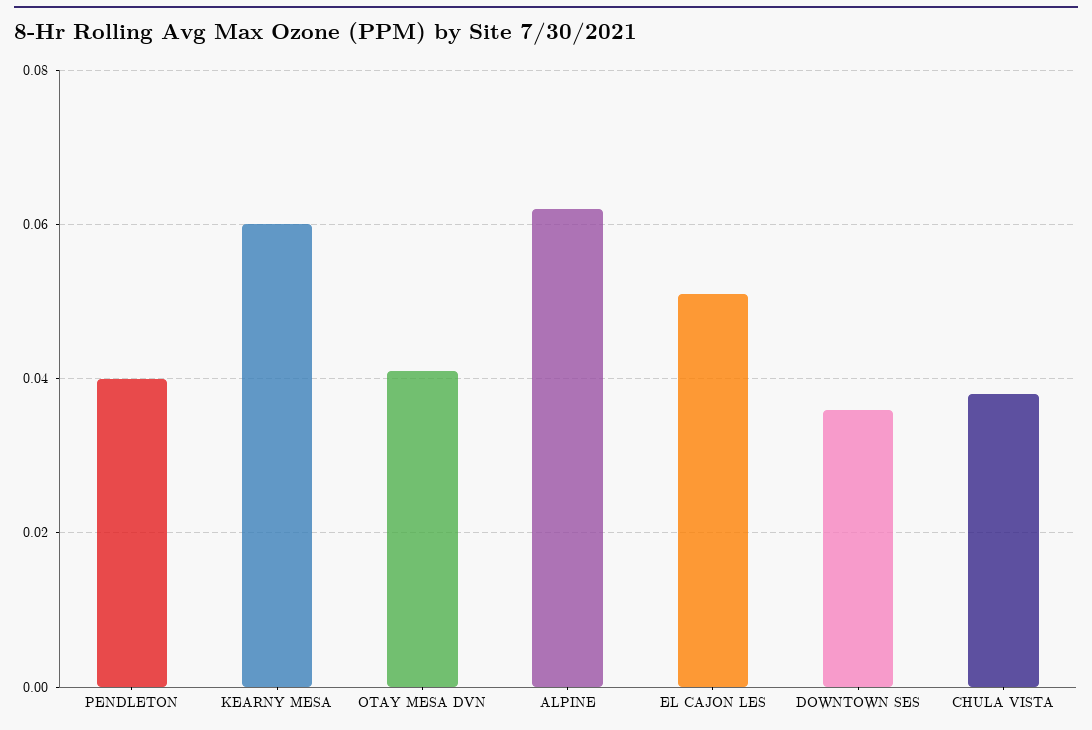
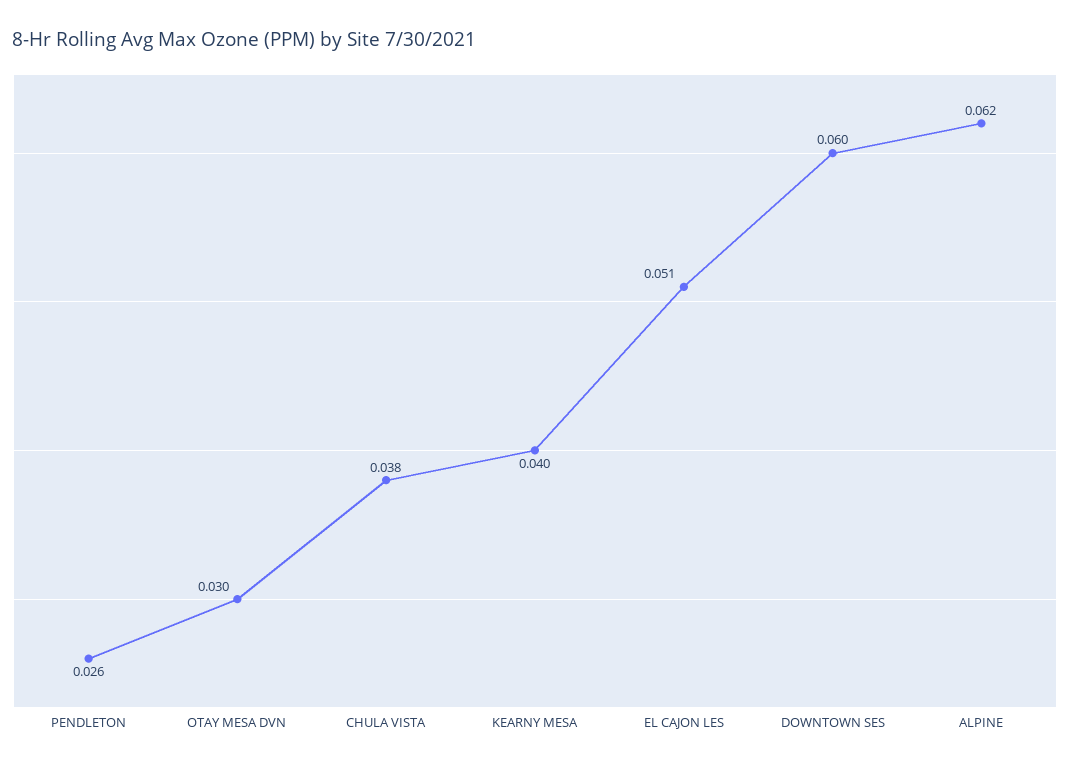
PENDLETON: 0.04 -> 0.026
KEARNY MESA: 0.06 -> 0.04
OTAY MESA DVN: 0.04 -> 0.03
DOWNTOWN SES: 0.035 -> 0.06

